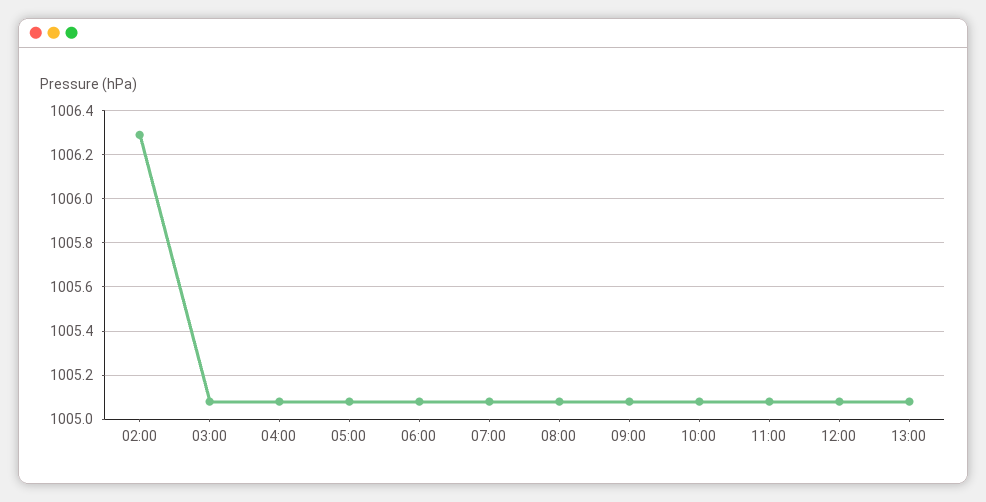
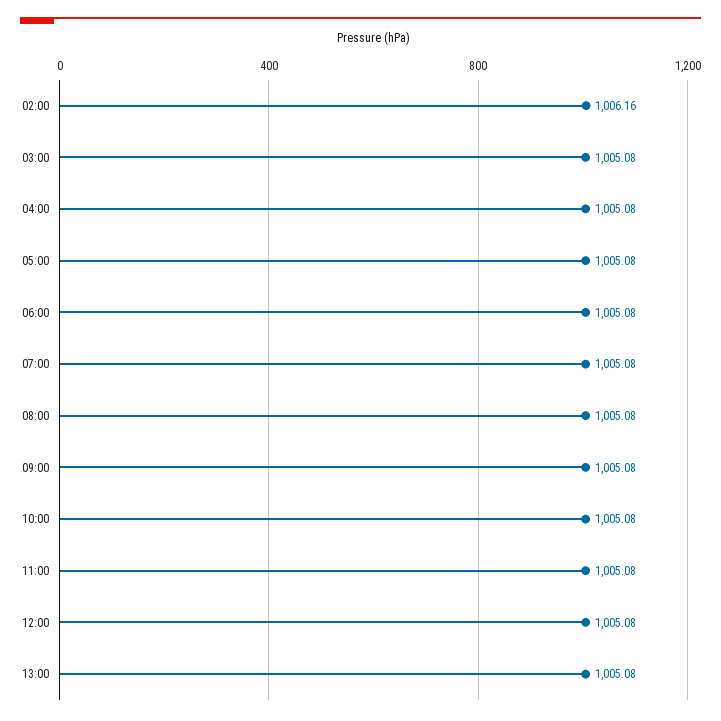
02:00: 1006.3 -> 1006.16

